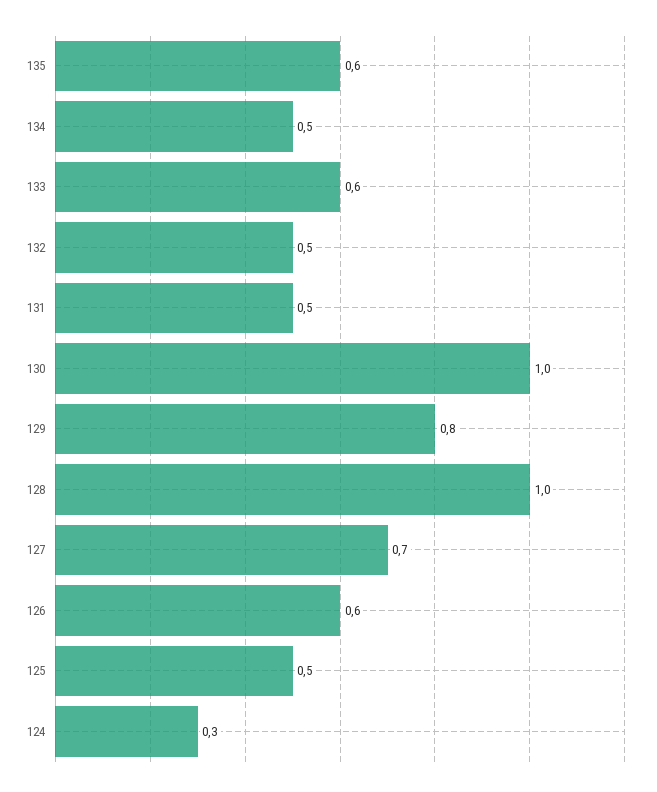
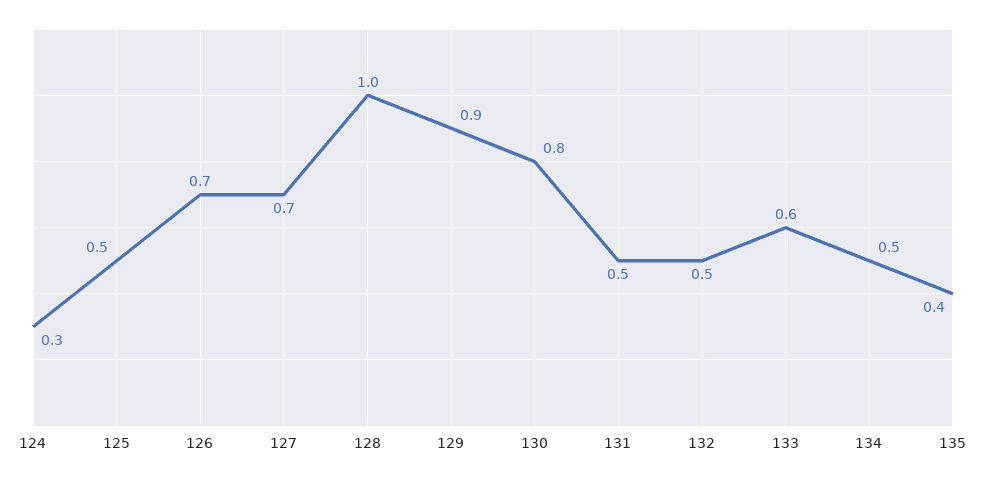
135: 0.6 -> 0.4
130: 1 -> 0.8
129: 0.8 -> 0.9
126: 0.6 -> 0.7

